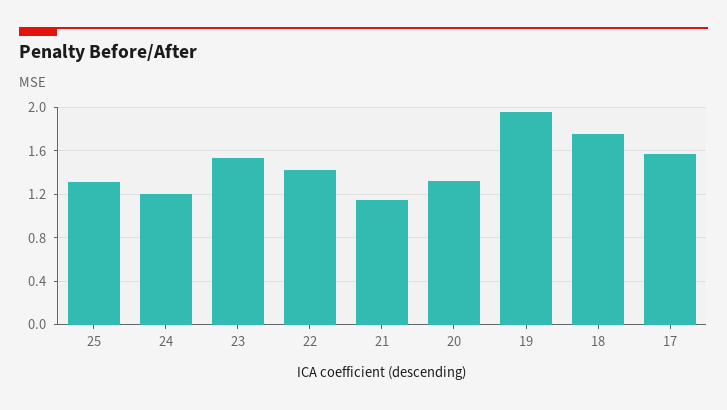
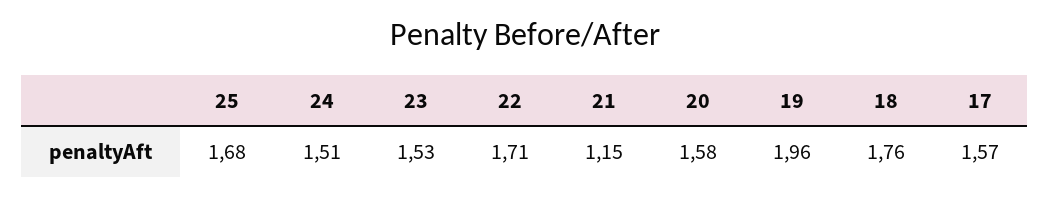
25: 1.3 -> 1.68
24: 1.2 -> 1.51
22: 1.4 -> 1.71
20: 1.3 -> 1.58

